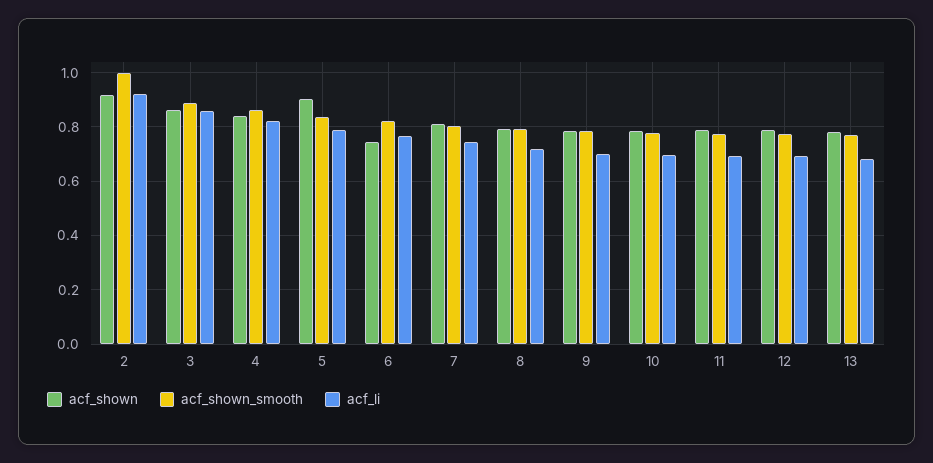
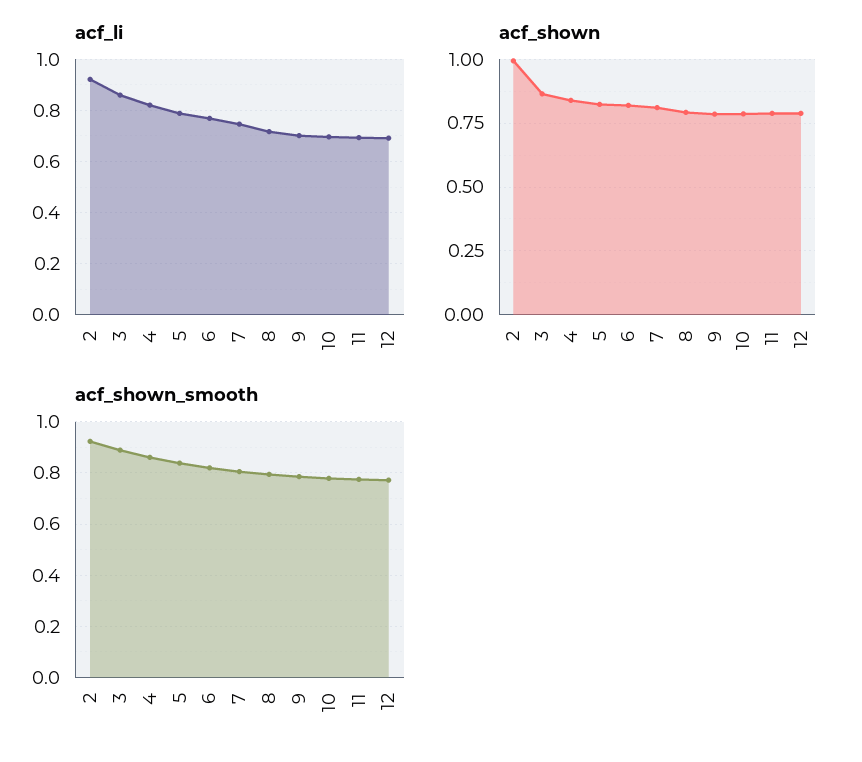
acf_shown, 2: 0.925 -> 1
acf_shown_smooth, 2: 1 -> 0.925
acf_shown, 5: 0.9 -> 0.825
acf_shown, 6: 0.75 -> 0.825
acf_shown, 13: 0.775 -> none
acf_shown_smooth, 13: 0.775 -> none
acf_li, 13: 0.675 -> none

